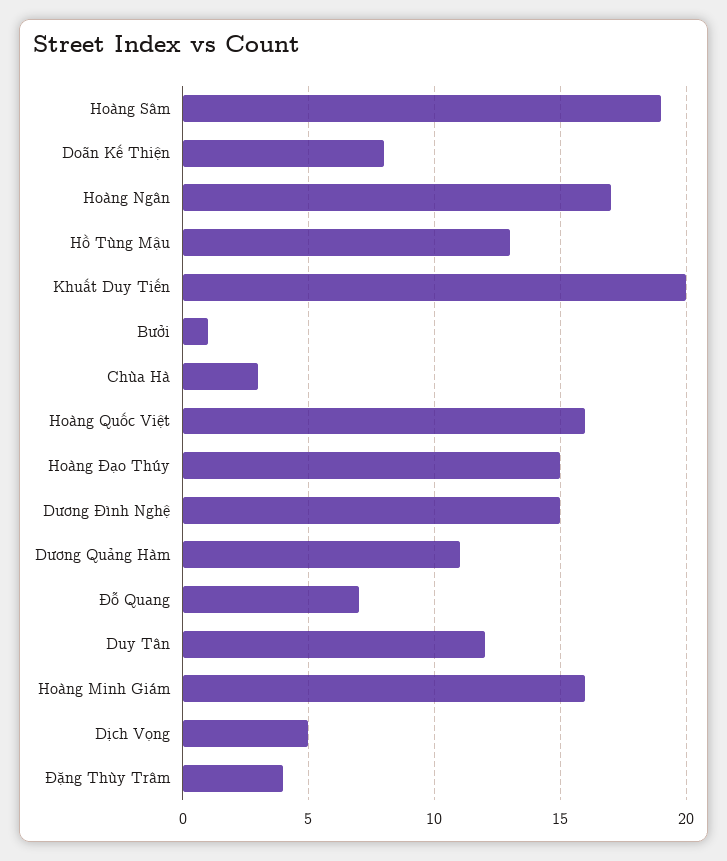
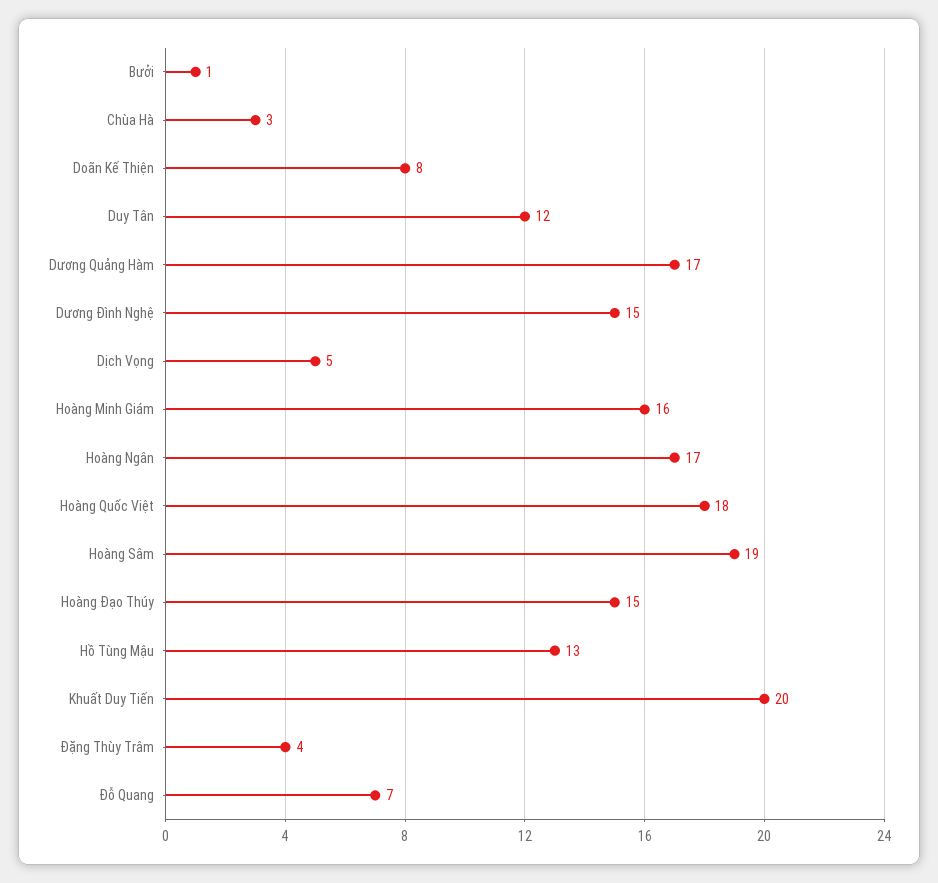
Hoàng Quốc Việt: 16 -> 18
Dương Quảng Hàm: 11 -> 17

